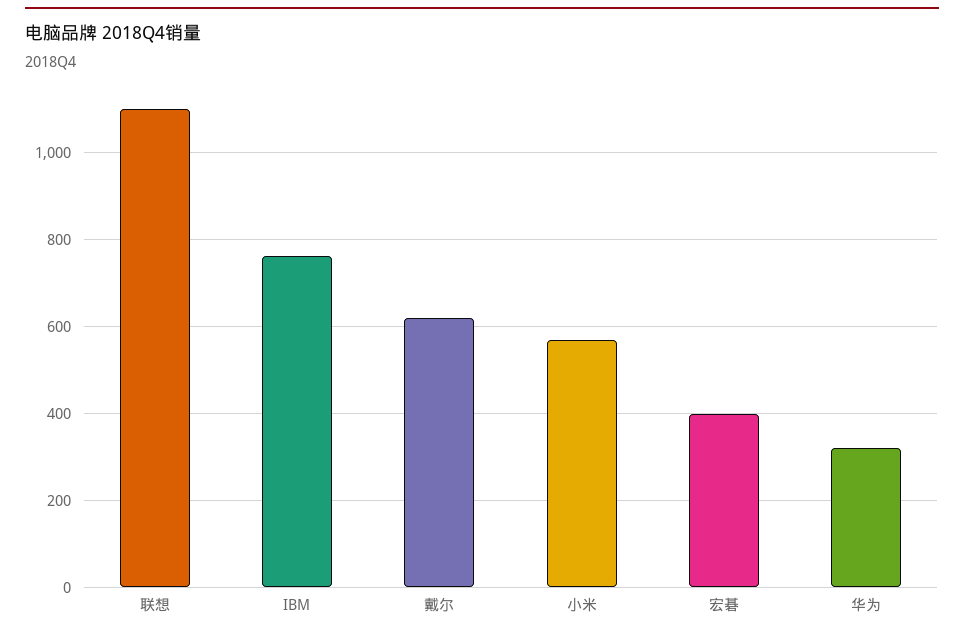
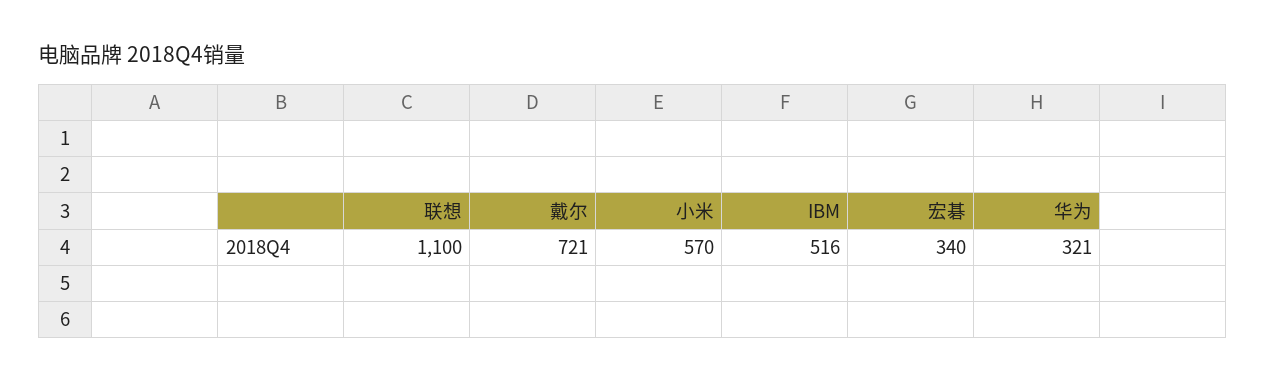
IBM: 760 -> 516
戴尔: 620 -> 721
宏碁: 400 -> 340

